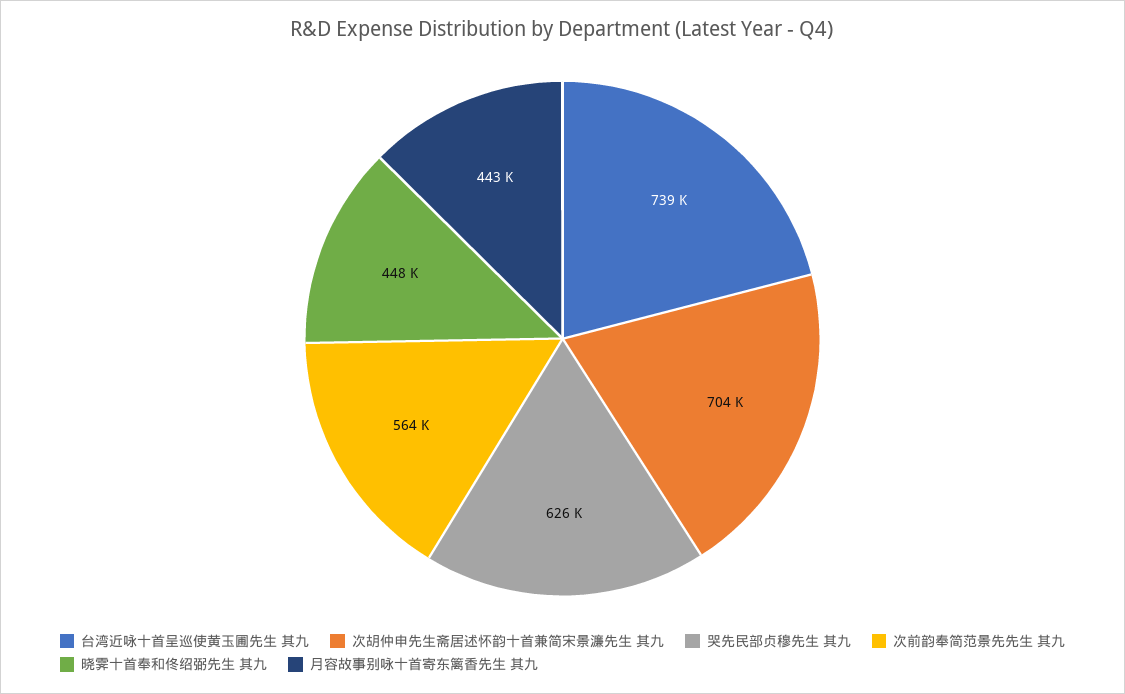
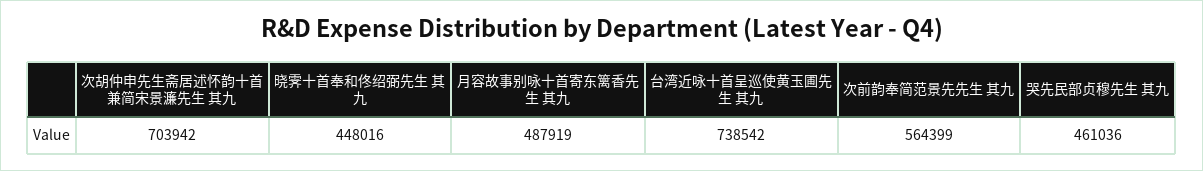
哭先民部贞穆先生 其九: 626000 -> 461036
月容故事别咏十首寄东篱香先生 其九: 443000 -> 487919

